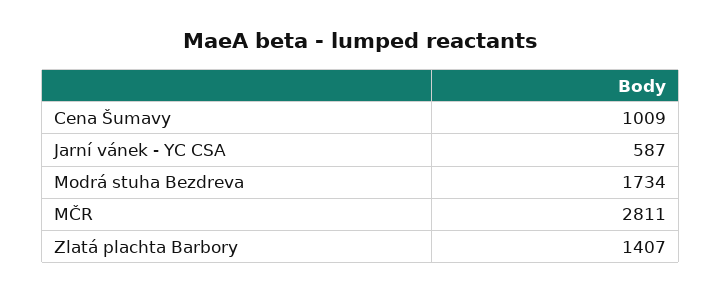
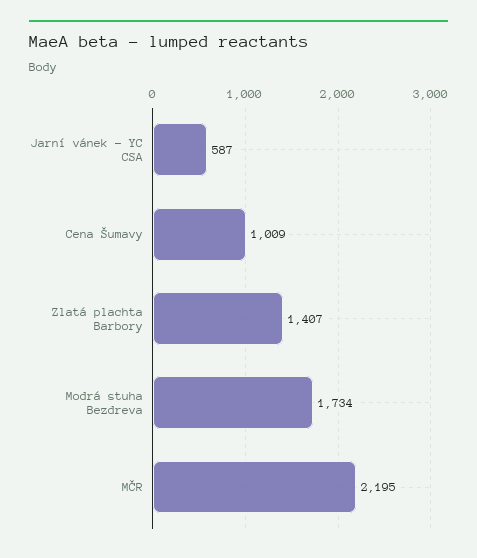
MČR: 2811 -> 2195

